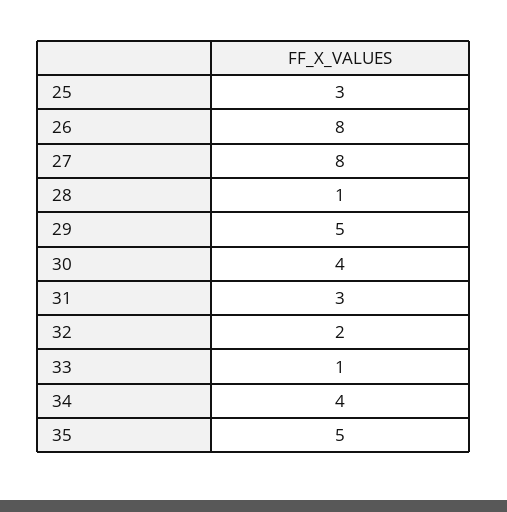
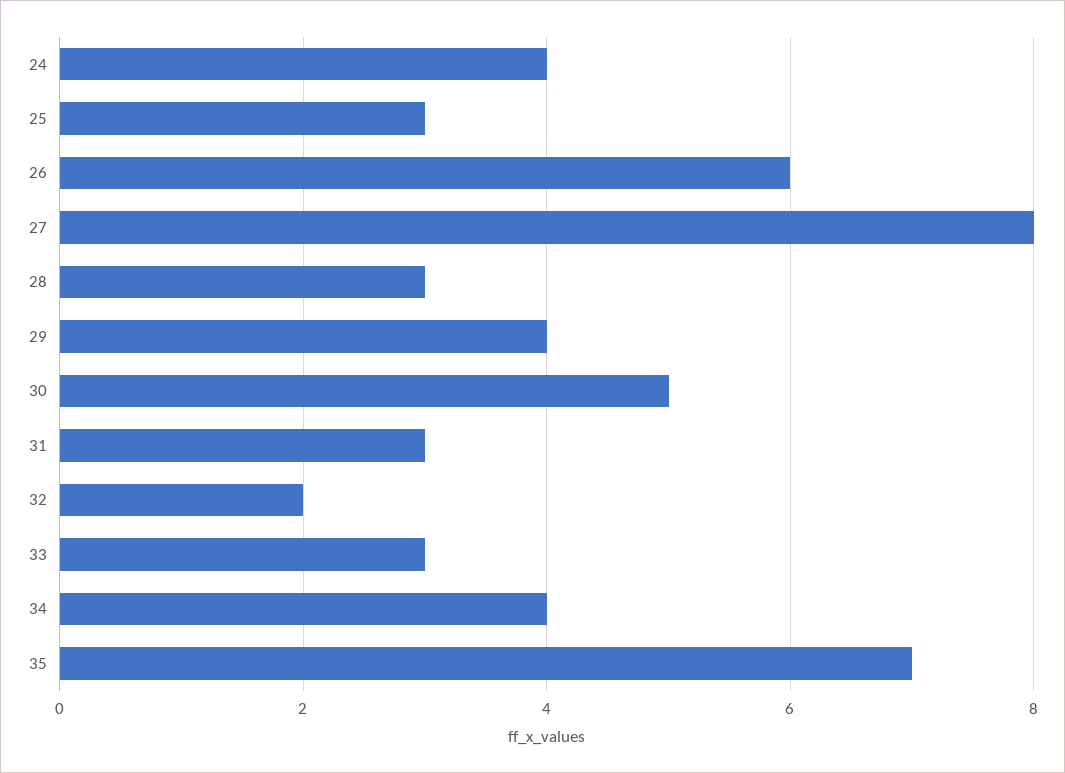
26: 8 -> 6
28: 1 -> 3
29: 5 -> 4
30: 4 -> 5
33: 1 -> 3
35: 5 -> 7
24: none -> 4

